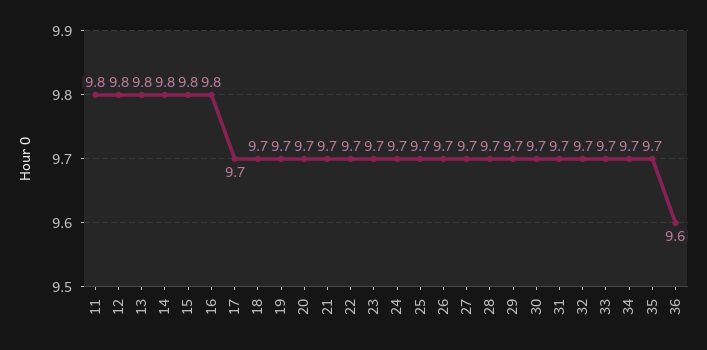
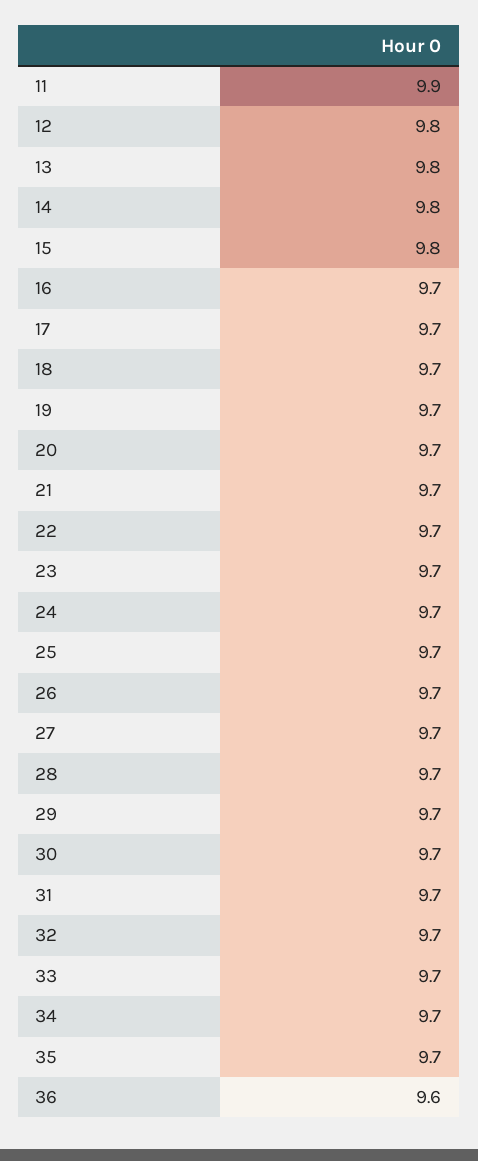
11: 9.8 -> 9.9
16: 9.8 -> 9.7

